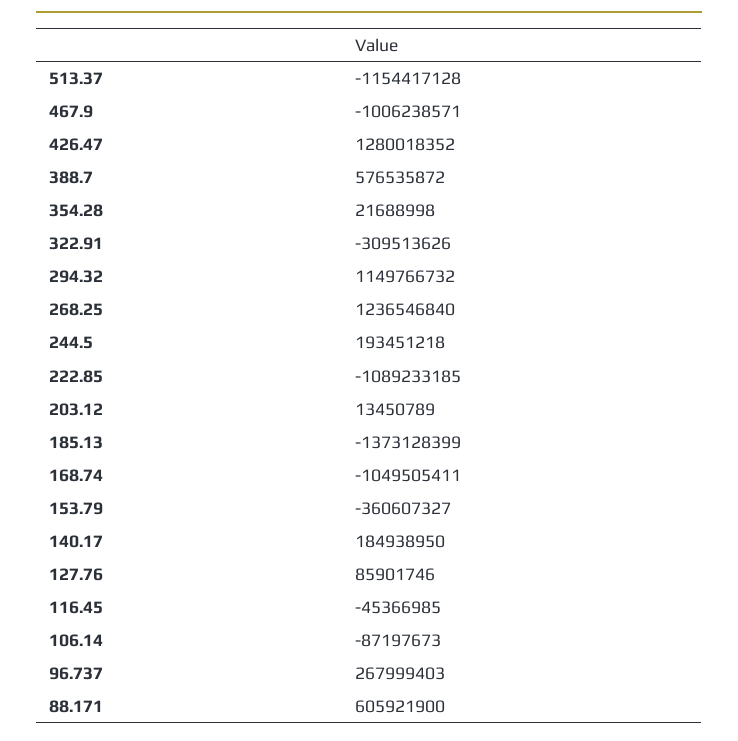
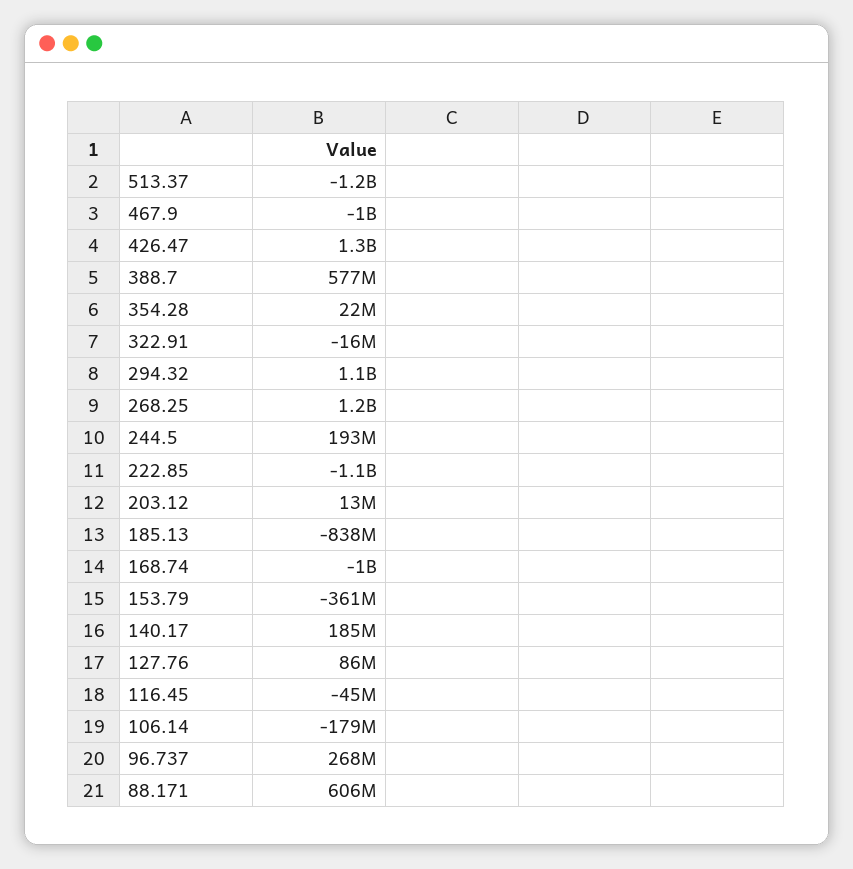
322.91: -309513626 -> -16000000
185.13: -1373128399 -> -838000000
106.14: -87197673 -> -179000000

